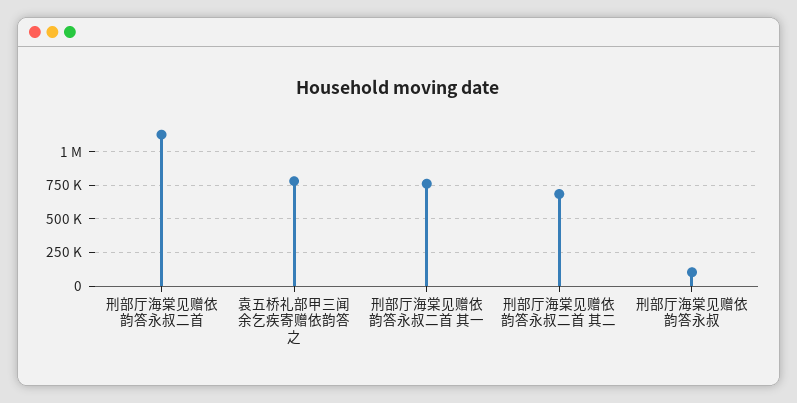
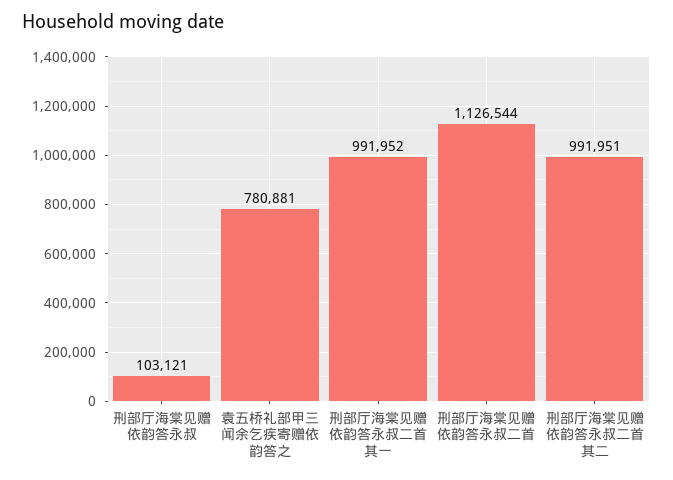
刑部厅海棠见赠依韵答永叔二首 其一: 750000 -> 991952
刑部厅海棠见赠依韵答永叔二首 其二: 700000 -> 991951

